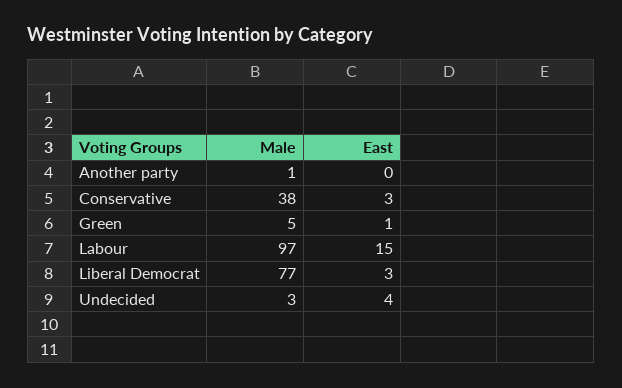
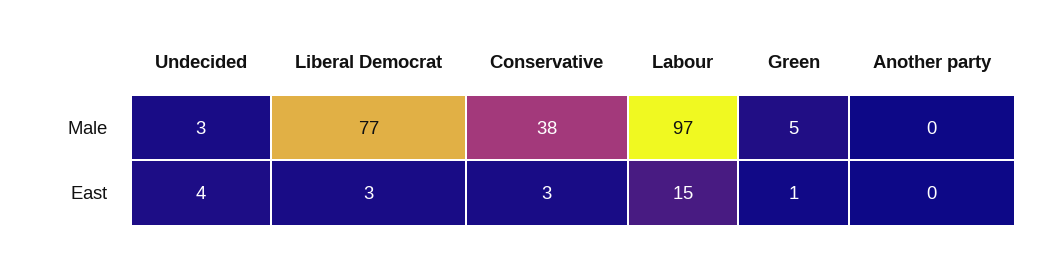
Male, Another party: 1 -> 0

